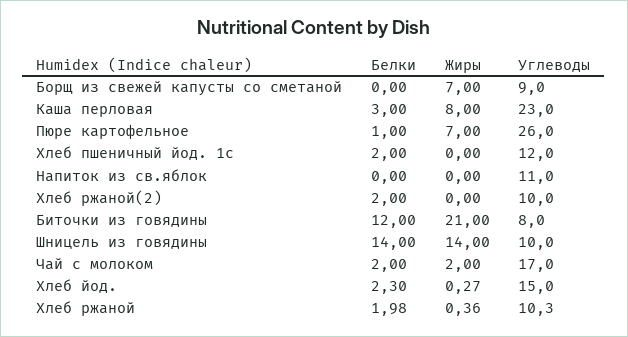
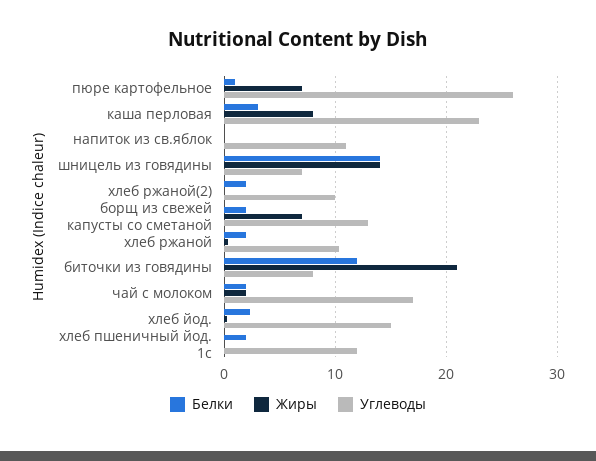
Белки, Борщ из свежей капусты со сметаной: 0 -> 2
Углеводы, Борщ из свежей капусты со сметаной: 9 -> 13
Углеводы, Шницель из говядины: 10 -> 7

